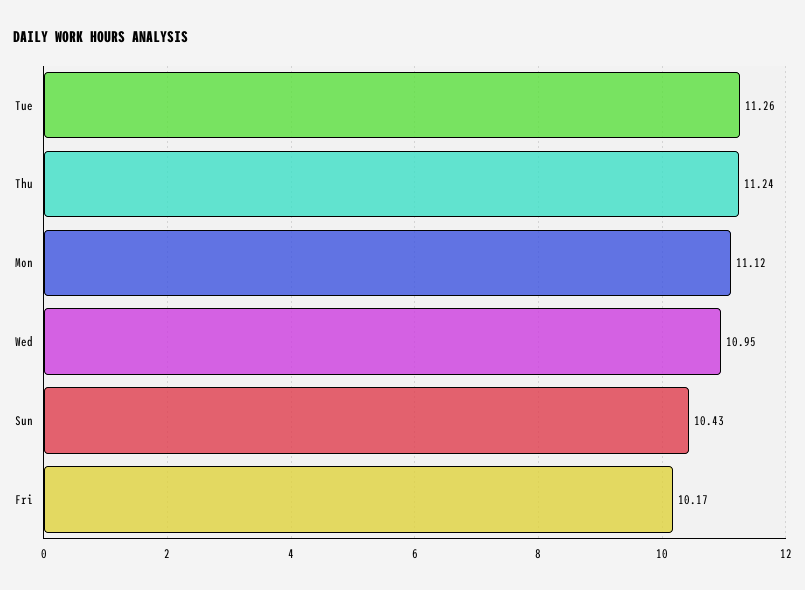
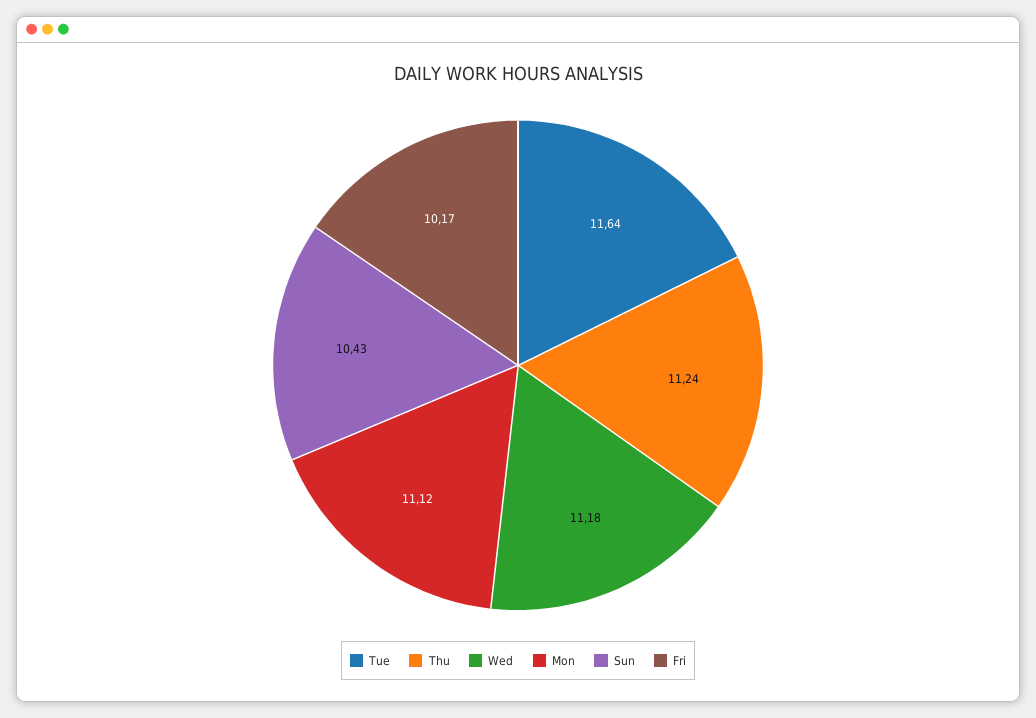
Tue: 11.26 -> 11.64
Wed: 10.95 -> 11.18

